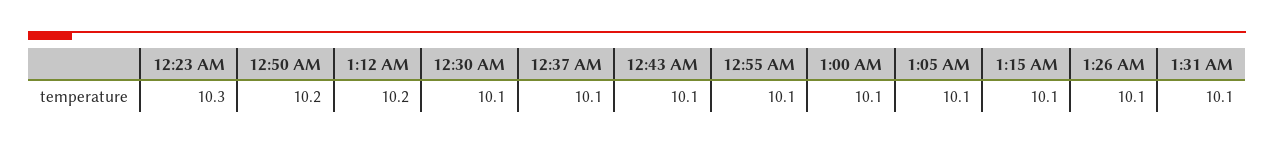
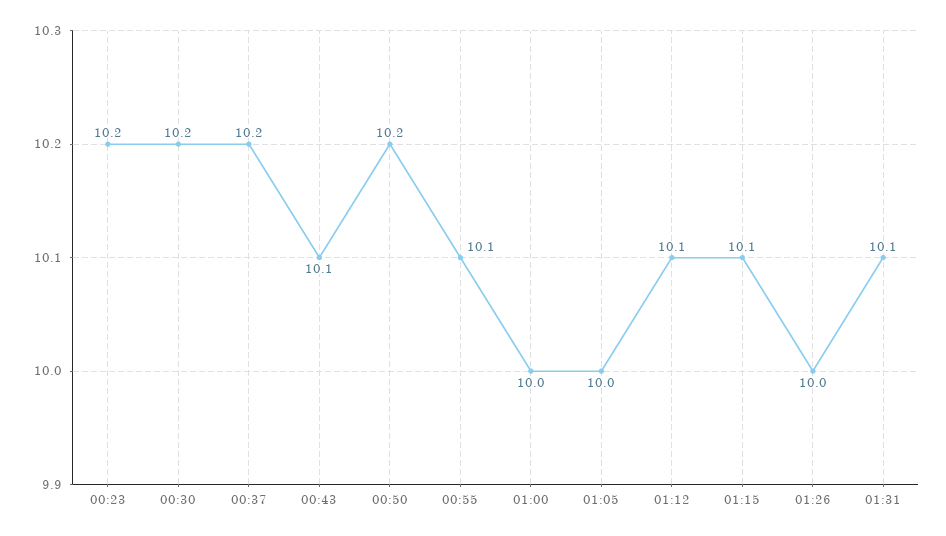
12:23 AM: 10.3 -> 10.2
1:12 AM: 10.2 -> 10.1
12:30 AM: 10.1 -> 10.2
12:37 AM: 10.1 -> 10.2
1:00 AM: 10.1 -> 10
1:05 AM: 10.1 -> 10
1:26 AM: 10.1 -> 10

